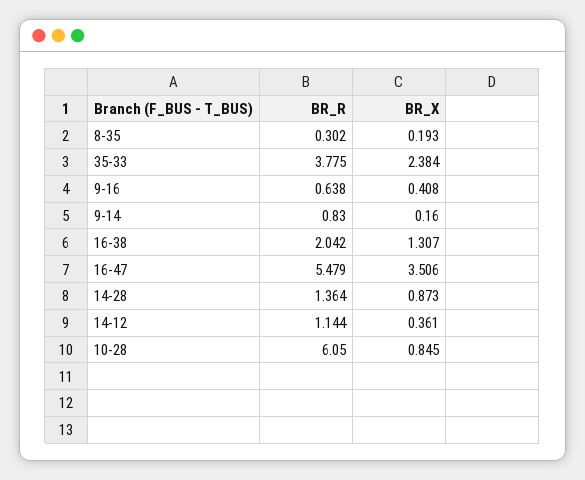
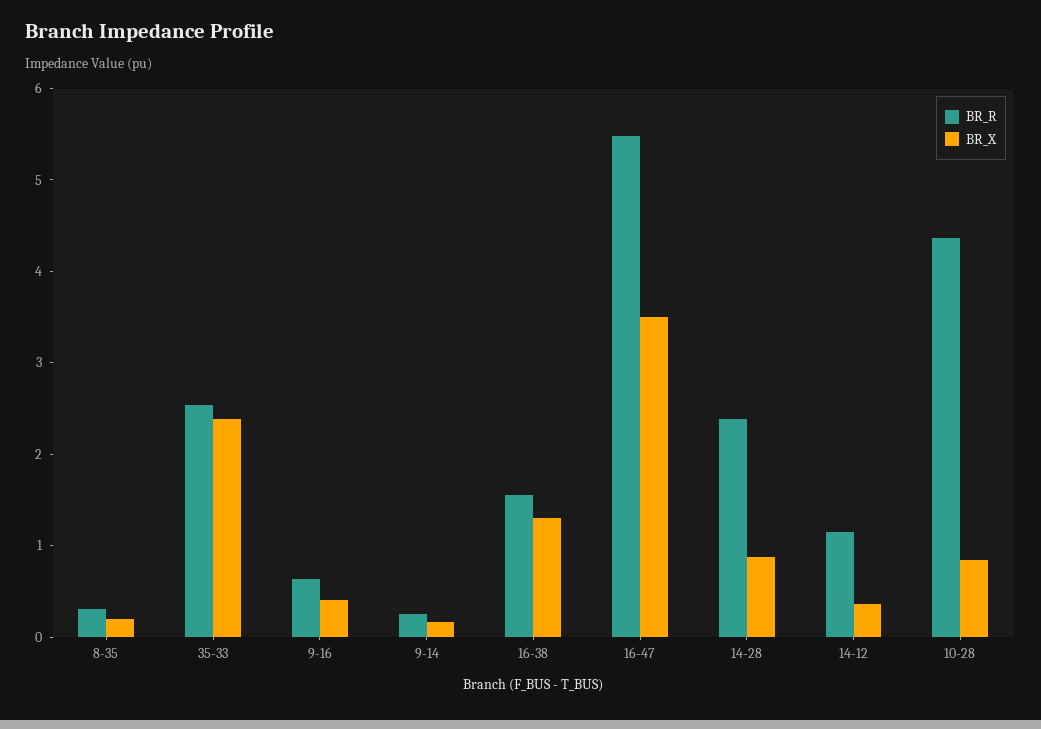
BR_R, 35-33: 3.775 -> 2.6
BR_R, 9-14: 0.83 -> 0.2
BR_R, 16-38: 2.042 -> 1.6
BR_R, 14-28: 1.364 -> 2.4
BR_R, 10-28: 6.05 -> 4.4

